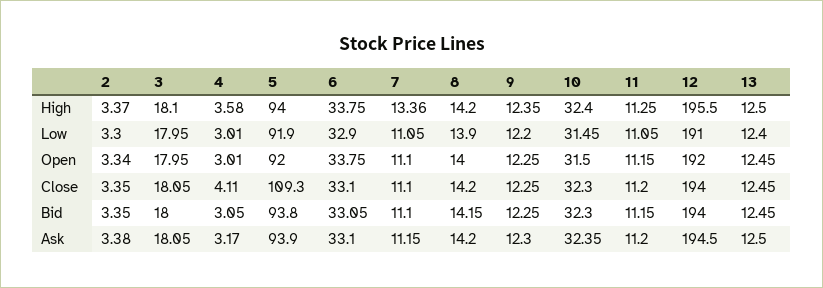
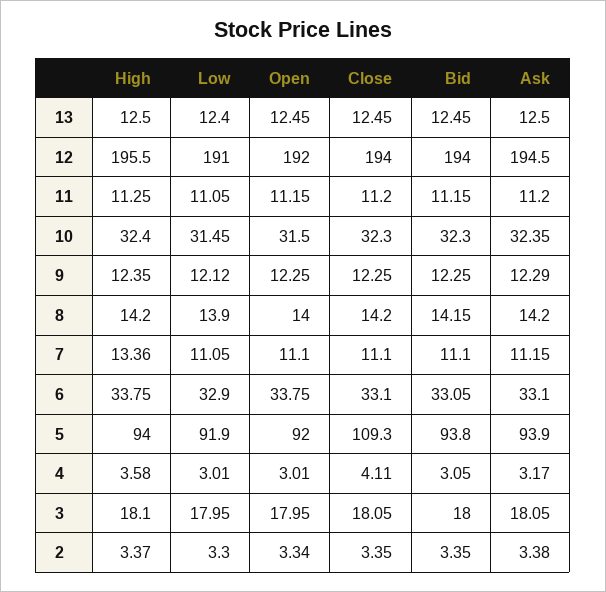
9, Low: 12.2 -> 12.12
9, Ask: 12.3 -> 12.29

